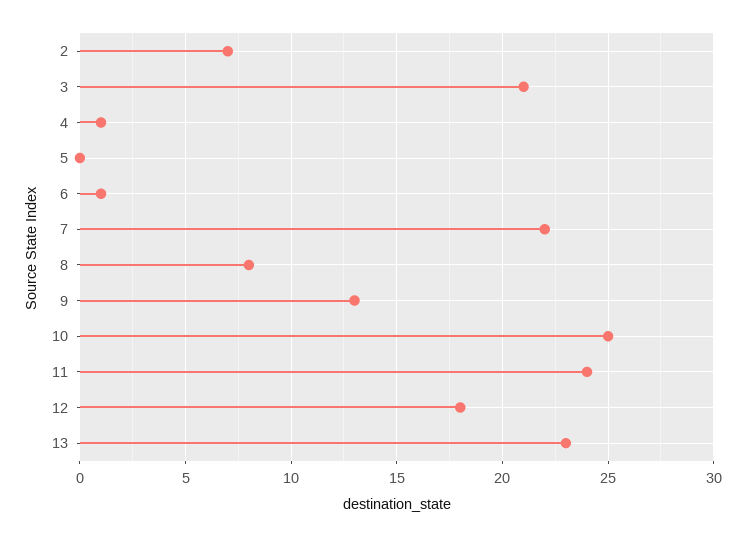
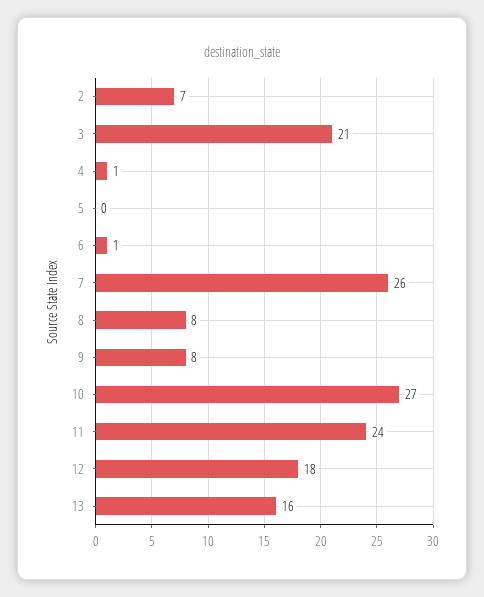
7: 22 -> 26
9: 13 -> 8
10: 25 -> 27
13: 23 -> 16

